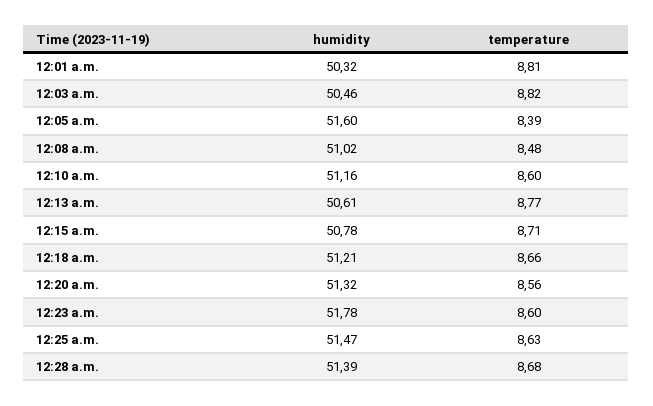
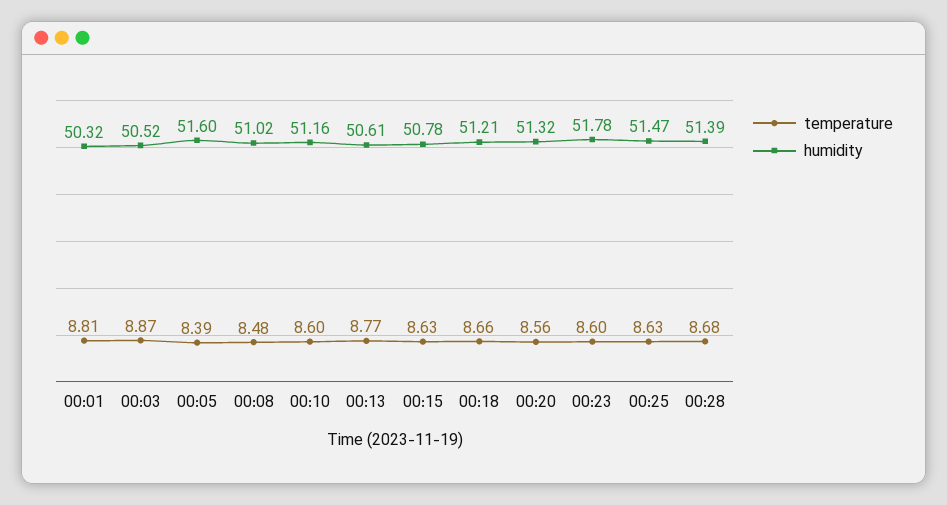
humidity, 12:03 a.m.: 50.46 -> 50.52
temperature, 12:03 a.m.: 8.82 -> 8.87
temperature, 12:15 a.m.: 8.71 -> 8.63

